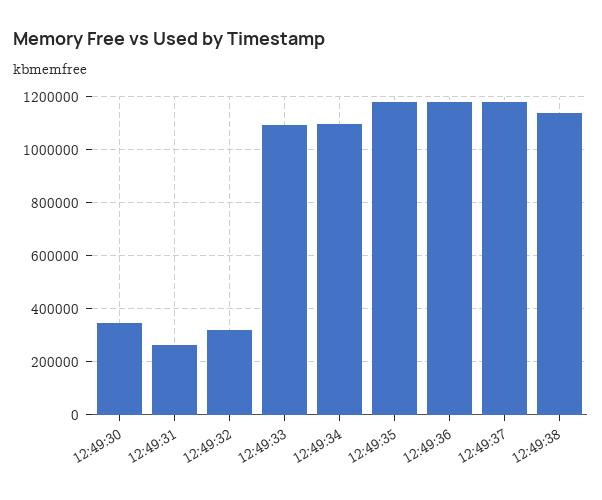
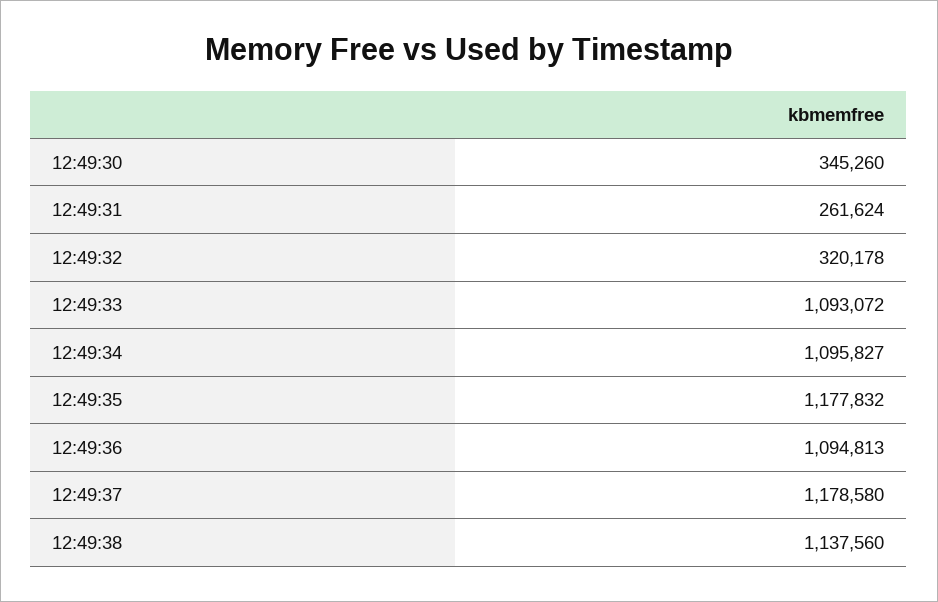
12:49:36: 1175000 -> 1094813

